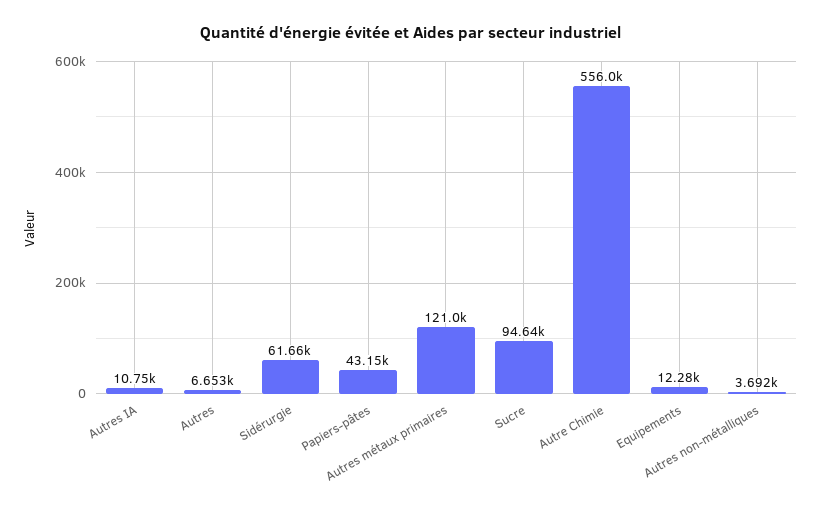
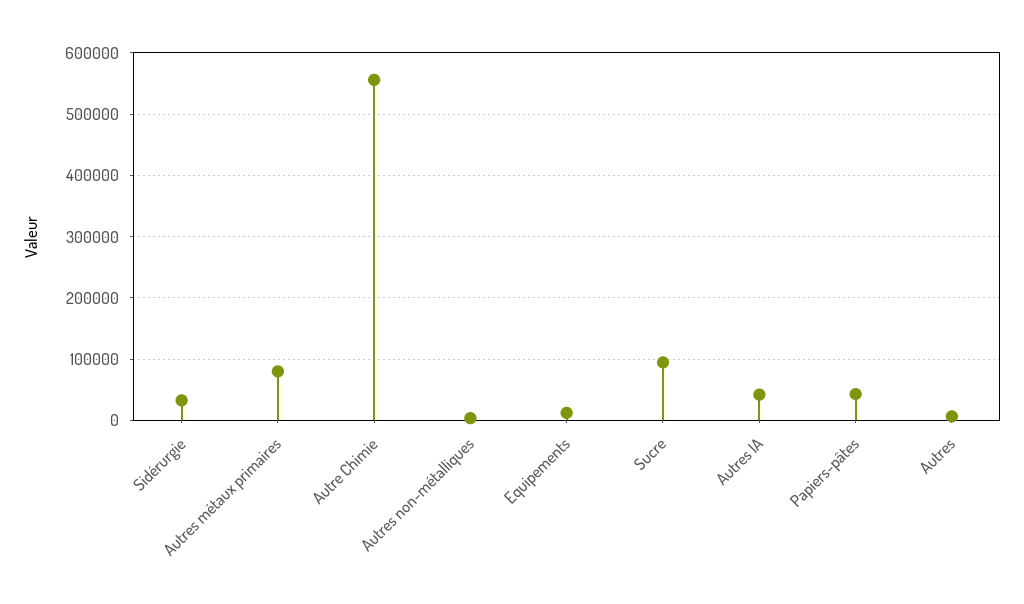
Autres IA: 10750 -> 40000
Sidérurgie: 61660 -> 30000
Autres métaux primaires: 121000 -> 80000

